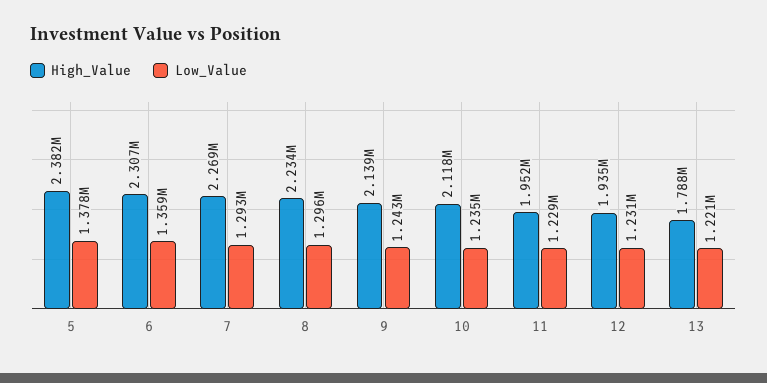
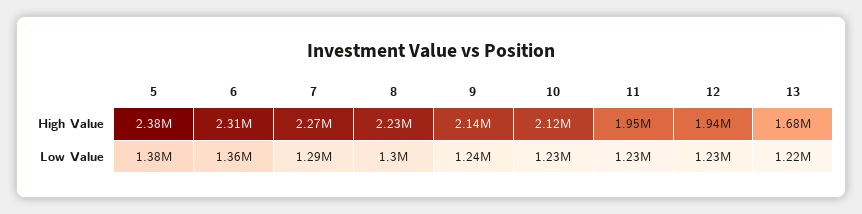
High_Value, 13: 1788000 -> 1680000

